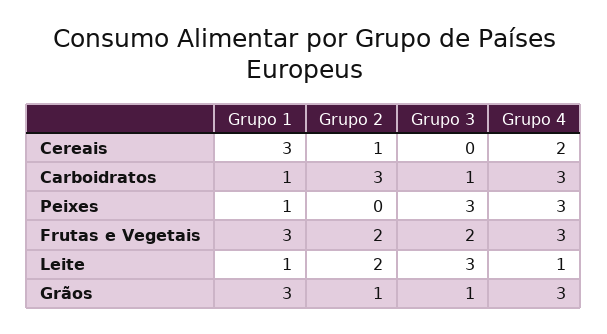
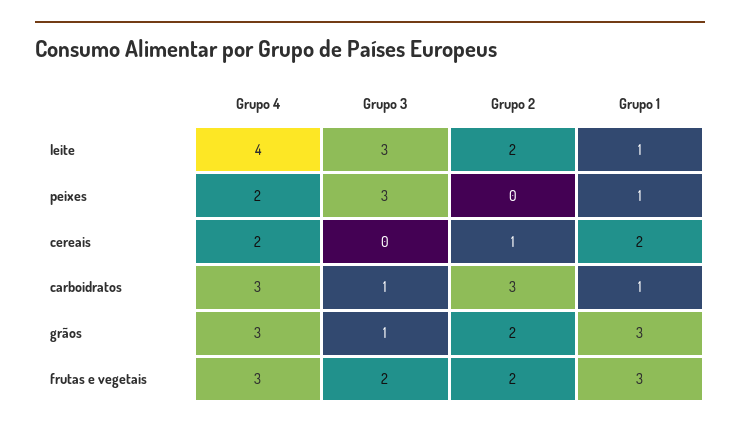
Grupo 1, Cereais: 3 -> 2
Grupo 4, Peixes: 3 -> 2
Grupo 4, Leite: 1 -> 4
Grupo 2, Grãos: 1 -> 2

